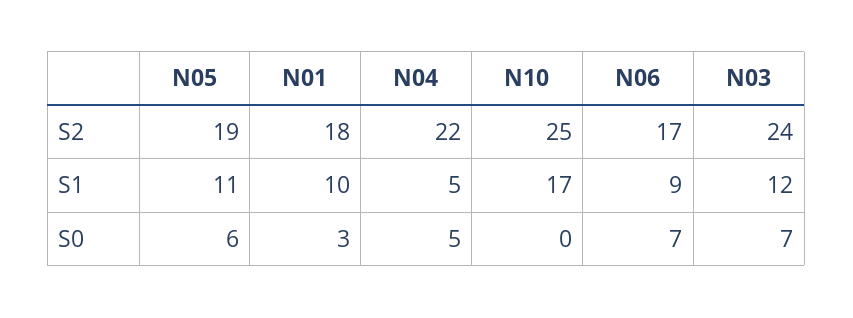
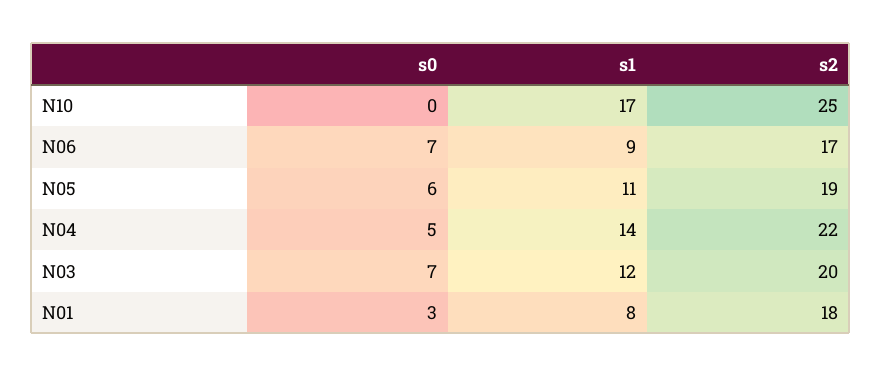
N03, S2: 24 -> 20
N01, S1: 10 -> 8
N04, S1: 5 -> 14

